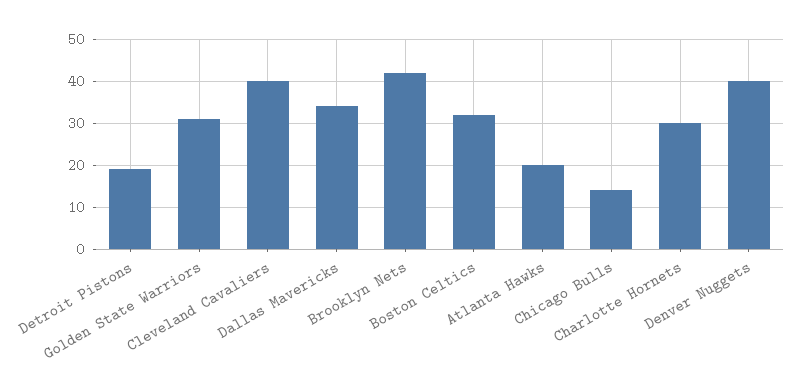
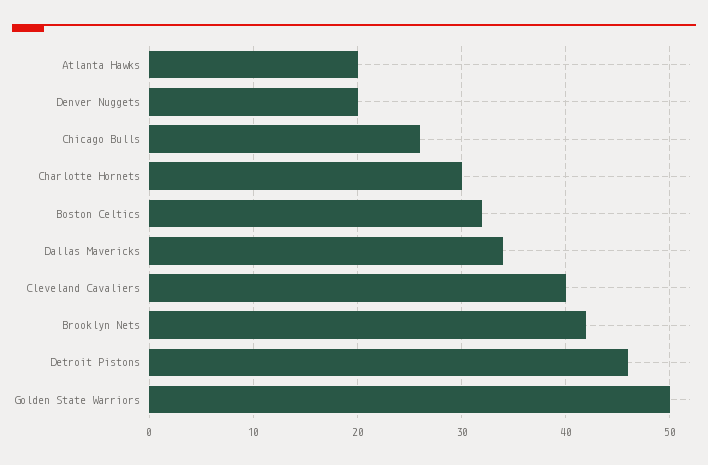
Detroit Pistons: 20 -> 46
Golden State Warriors: 30 -> 50
Chicago Bulls: 15 -> 26
Denver Nuggets: 40 -> 20

